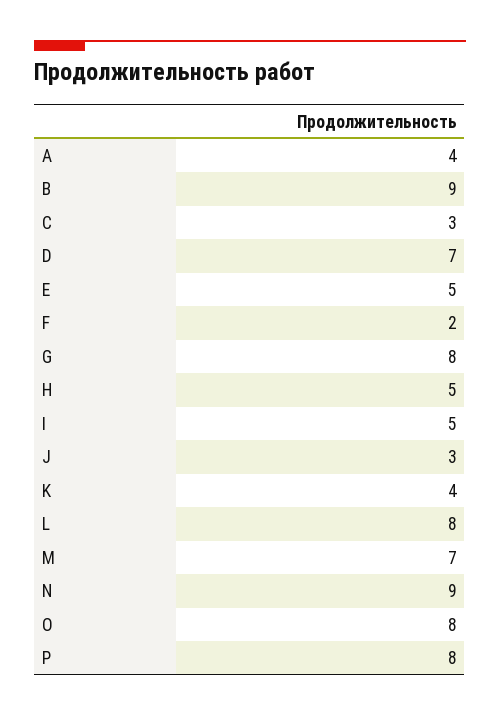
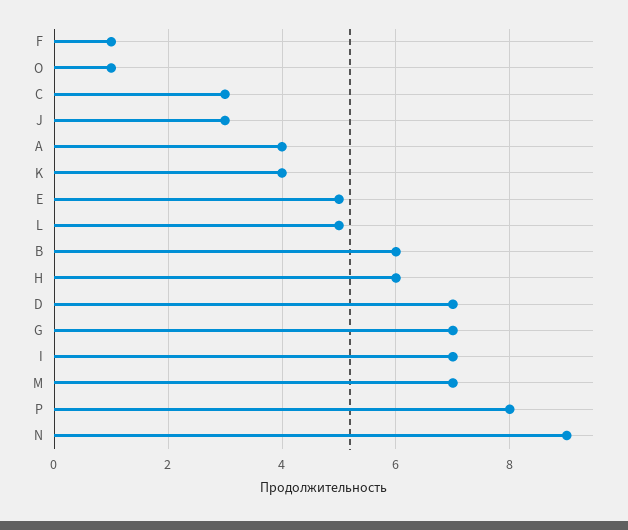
B: 9 -> 6
F: 2 -> 1
G: 8 -> 7
H: 5 -> 6
I: 5 -> 7
L: 8 -> 5
O: 8 -> 1

